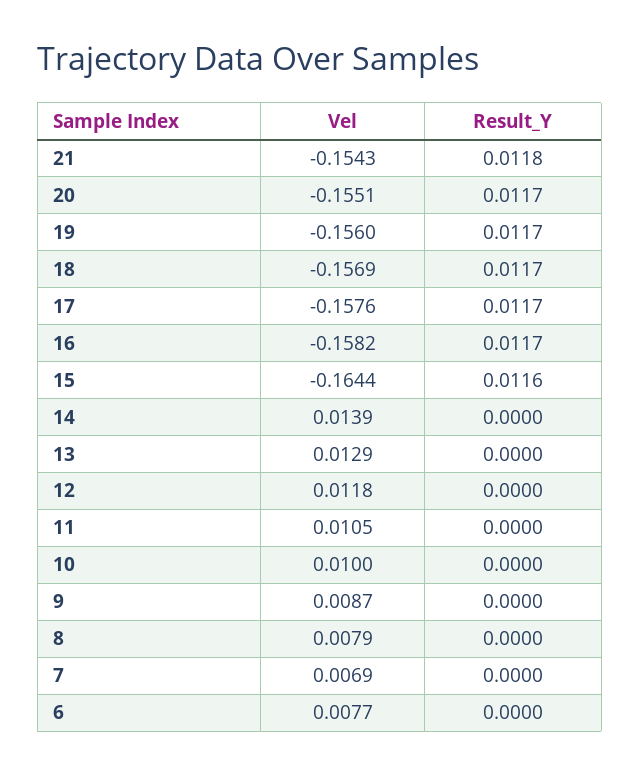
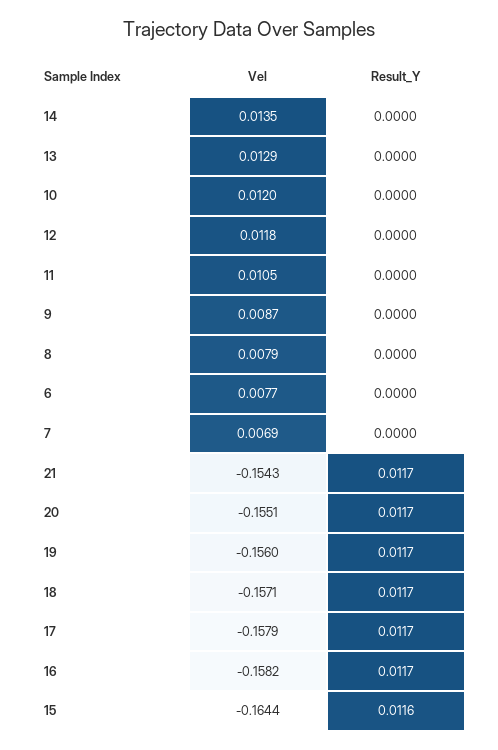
Result_Y, 21: 0.0118 -> 0.0117
Vel, 18: -0.1569 -> -0.1571
Vel, 17: -0.1576 -> -0.1579
Vel, 14: 0.0139 -> 0.0135
Vel, 10: 0.01 -> 0.012

